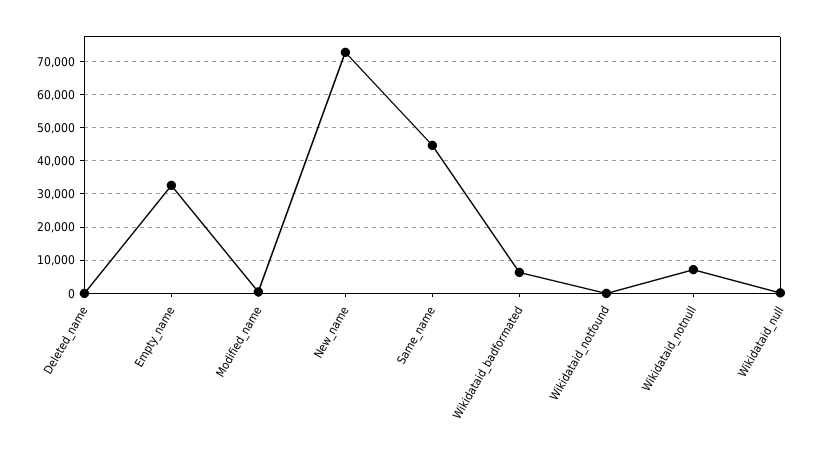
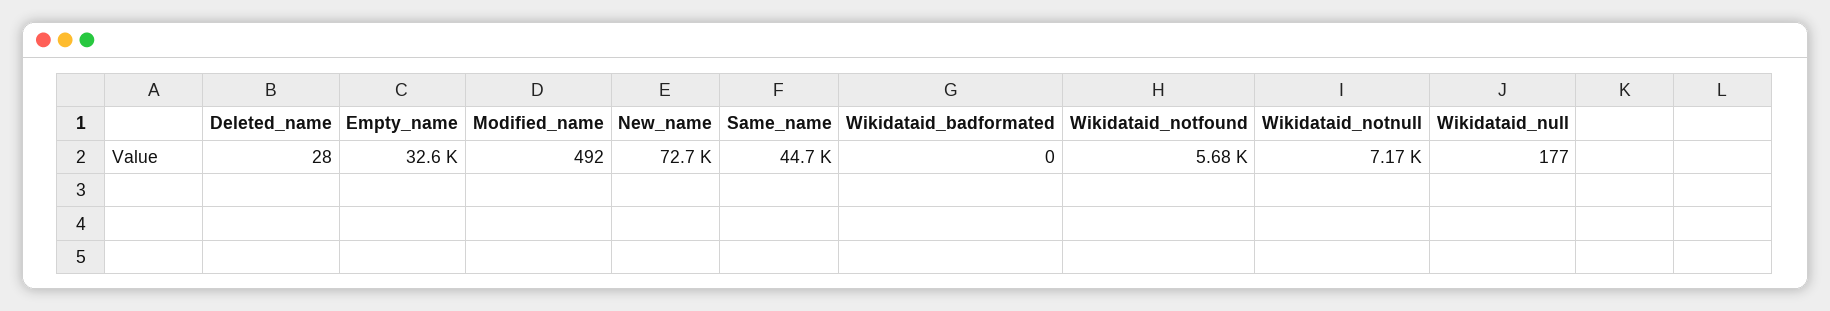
Wikidataid_badformated: 6000 -> 0
Wikidataid_notfound: 0 -> 5680

